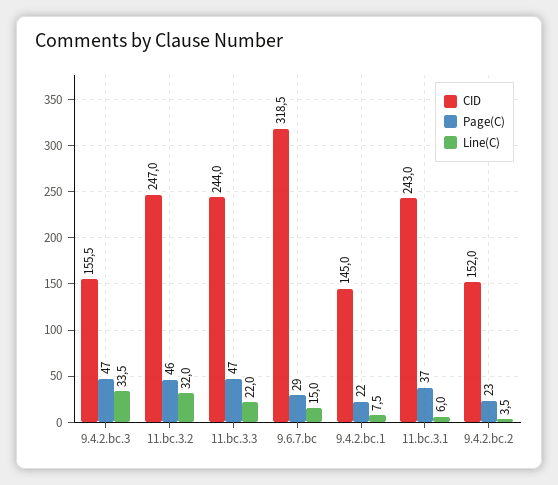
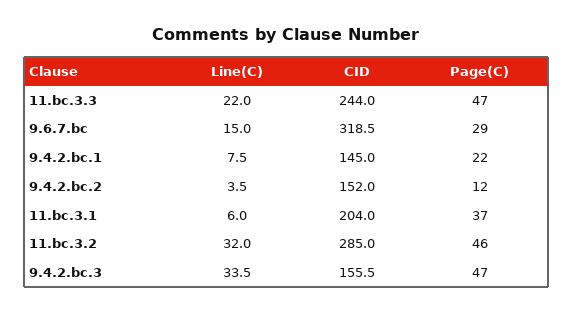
CID, 11.bc.3.2: 247 -> 285
CID, 11.bc.3.1: 243 -> 204
Page(C), 9.4.2.bc.2: 23 -> 12

